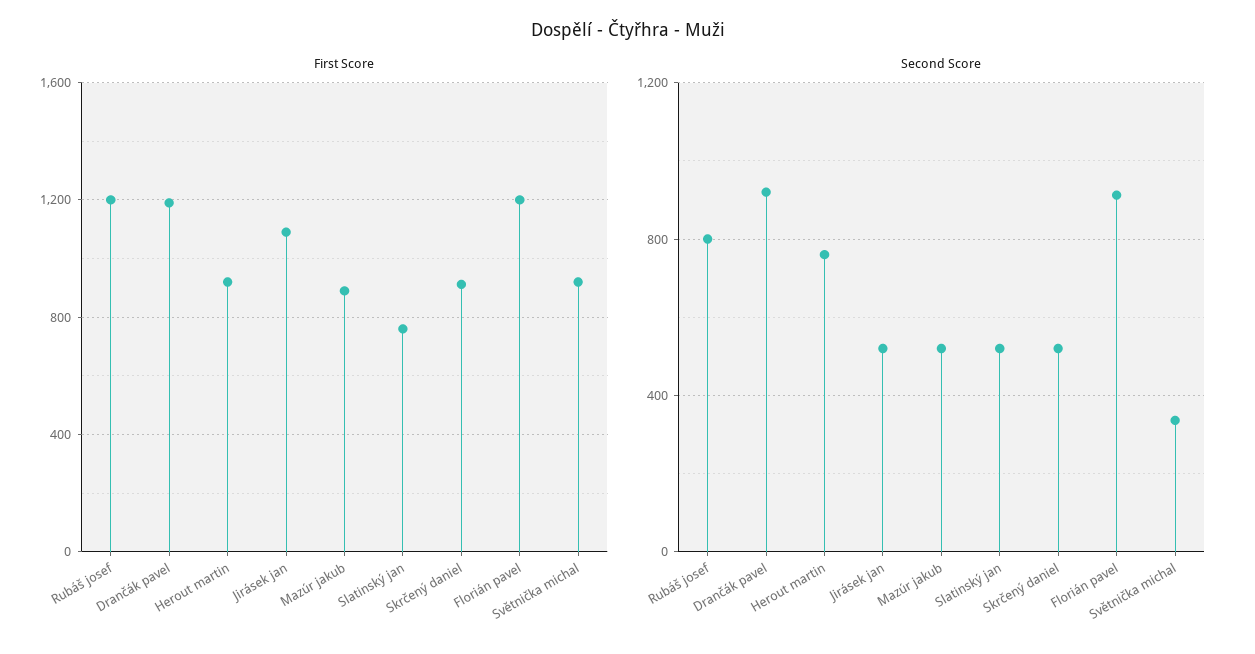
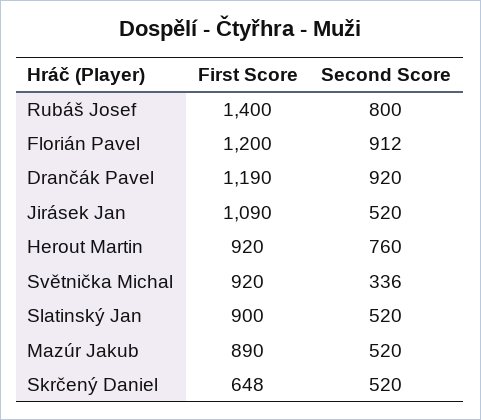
First Score, Rubáš josef: 1200 -> 1400
First Score, Slatinský jan: 750 -> 900
First Score, Skrčený daniel: 900 -> 648

